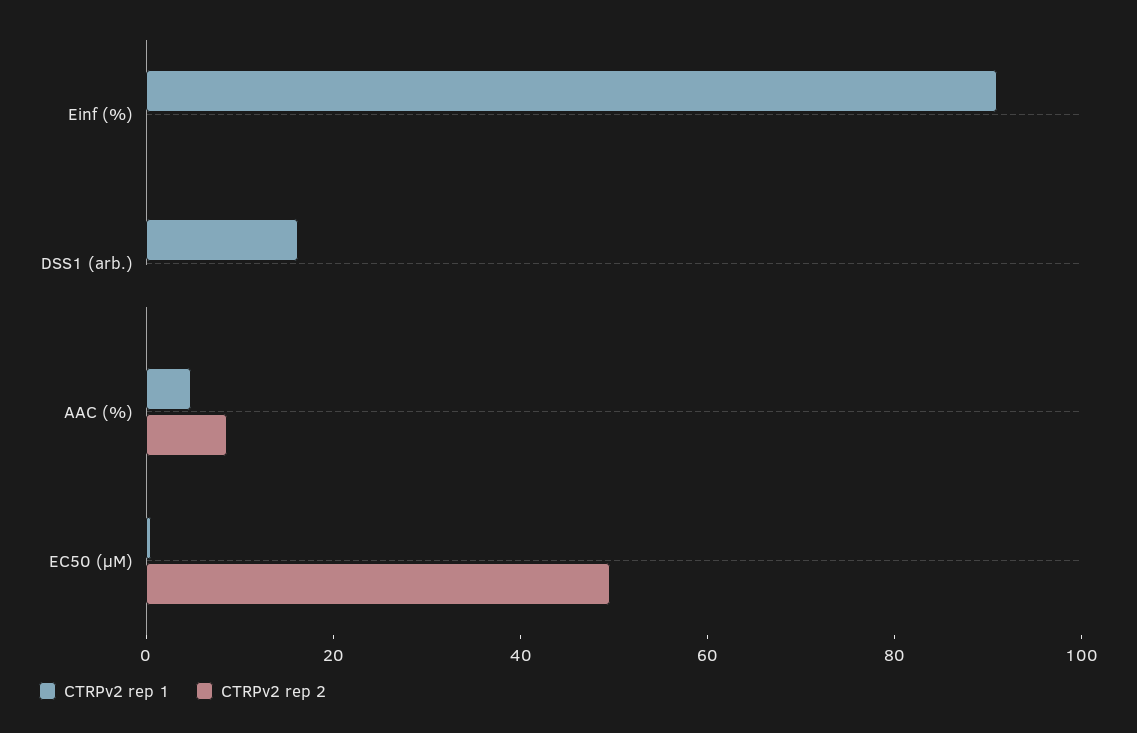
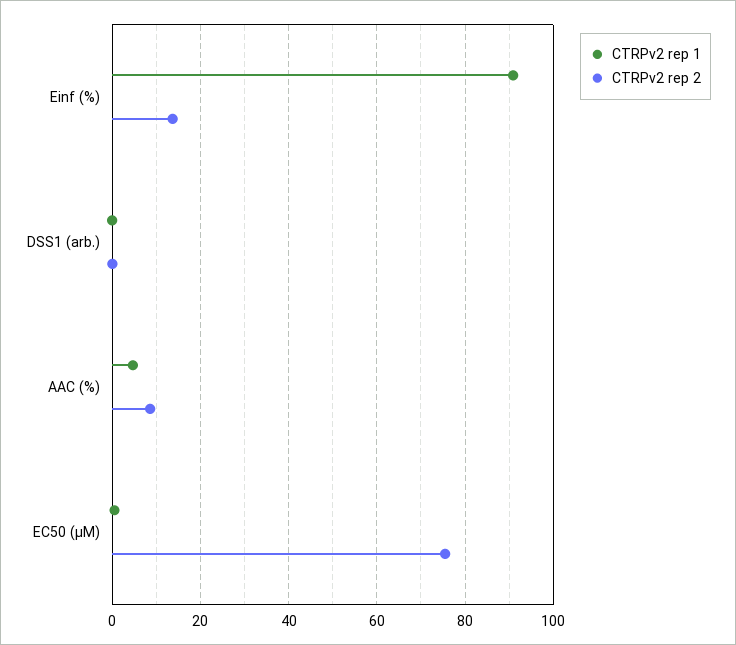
CTRPv2 rep 2, Einf (%): 0 -> 14
CTRPv2 rep 1, DSS1 (arb.): 15 -> 0
CTRPv2 rep 2, EC50 (µM): 50 -> 76

